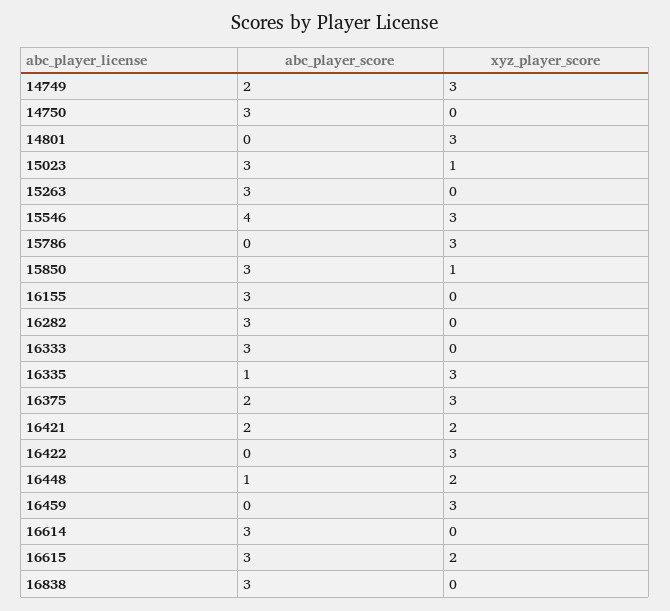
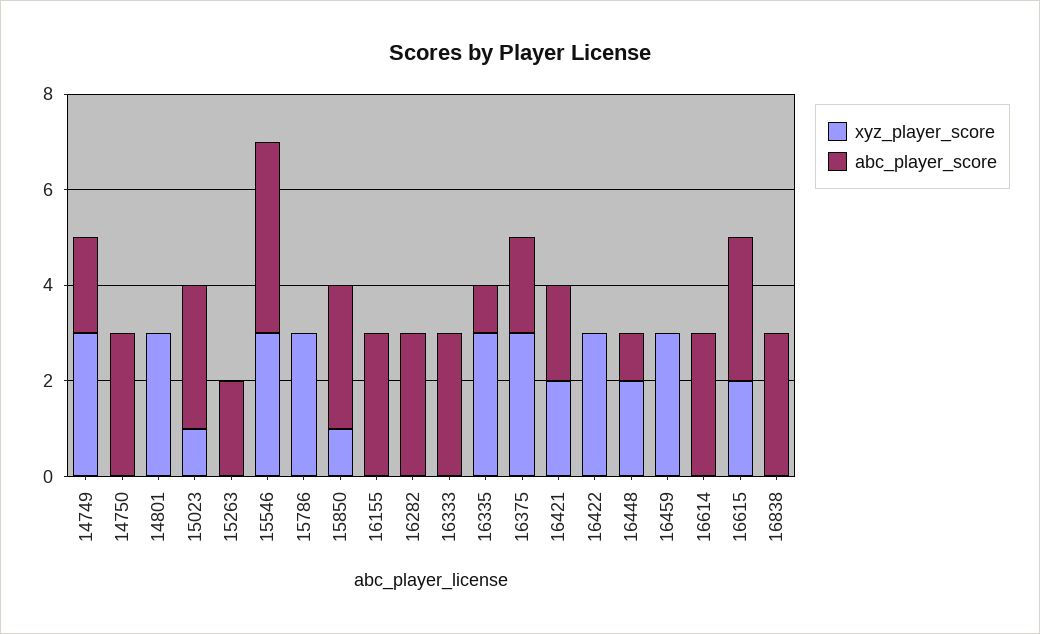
abc_player_score, 15263: 3 -> 2

